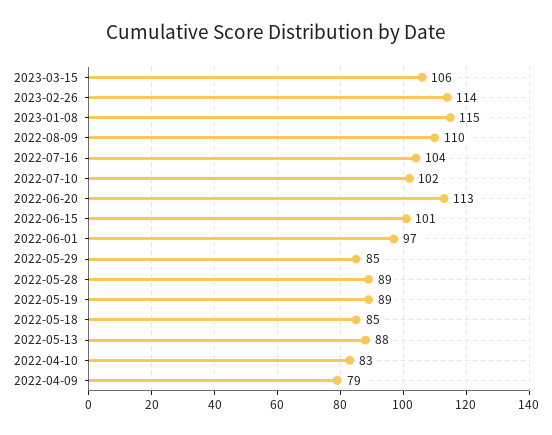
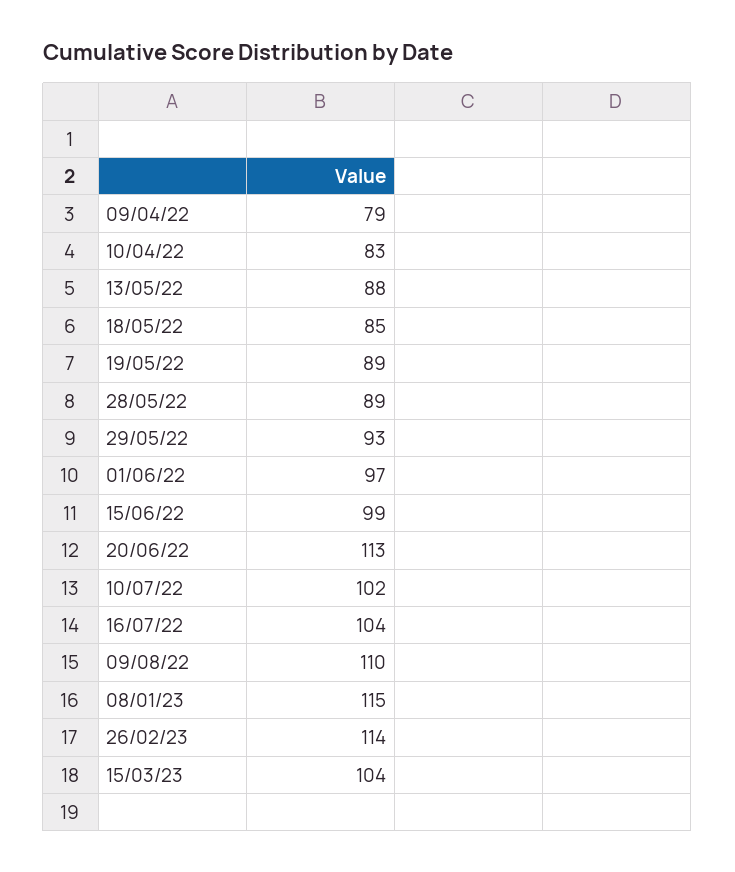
2023-03-15: 106 -> 104
2022-06-15: 101 -> 99
2022-05-29: 85 -> 93

